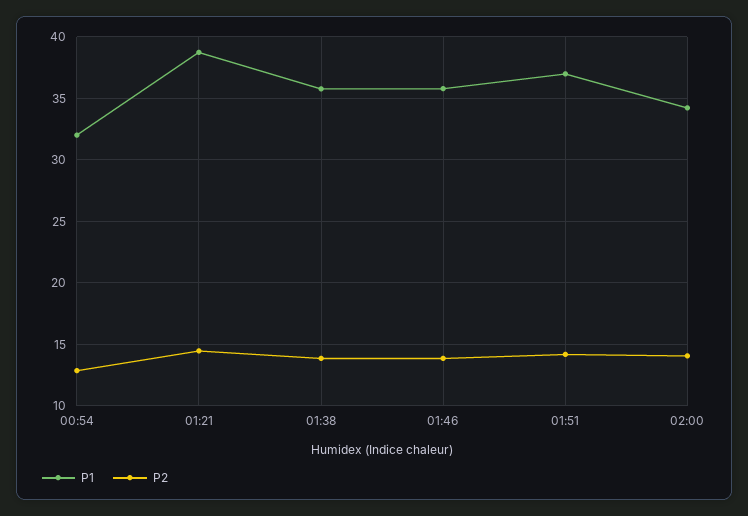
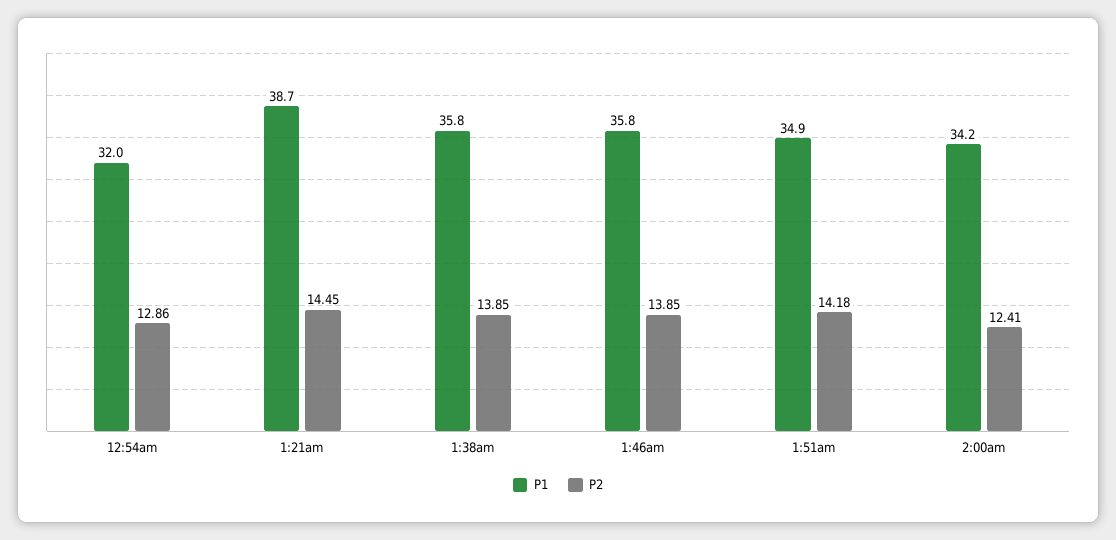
P1, 01:51: 37 -> 34.9
P2, 02:00: 14 -> 12.41

